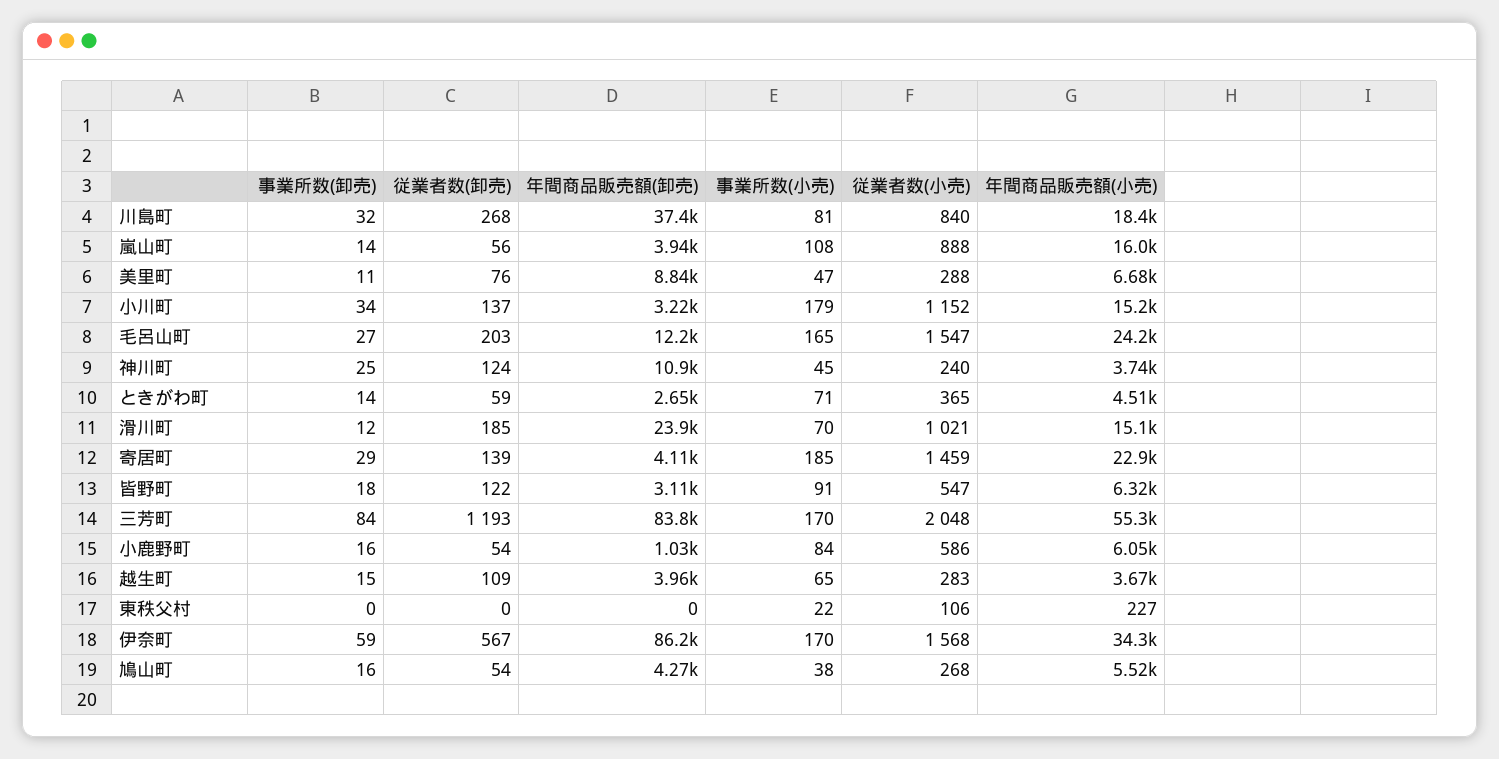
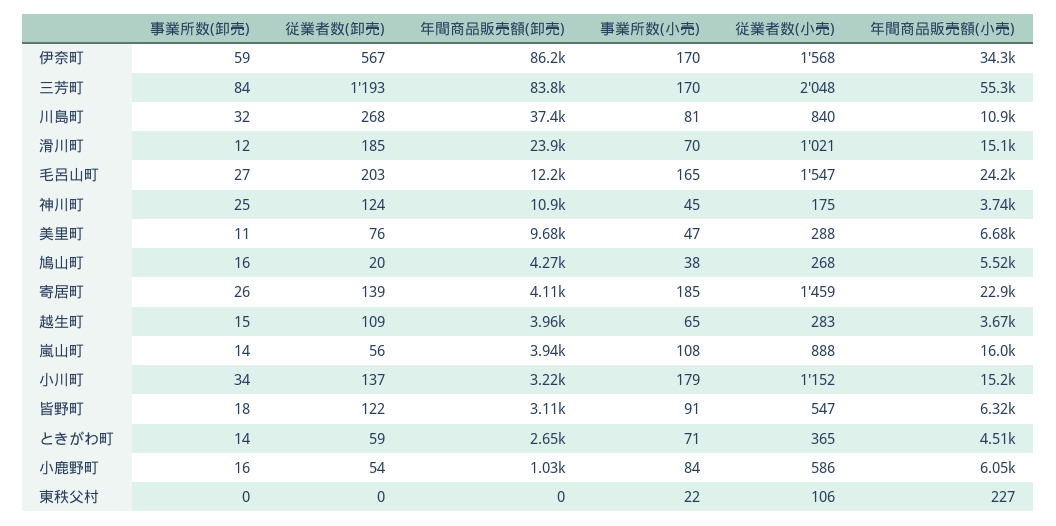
年間商品販売額(小売), 川島町: 18400 -> 10900
年間商品販売額(卸売), 美里町: 8840 -> 9680
従業者数(小売), 神川町: 240 -> 175
事業所数(卸売), 寄居町: 29 -> 26
従業者数(卸売), 鳩山町: 54 -> 20

